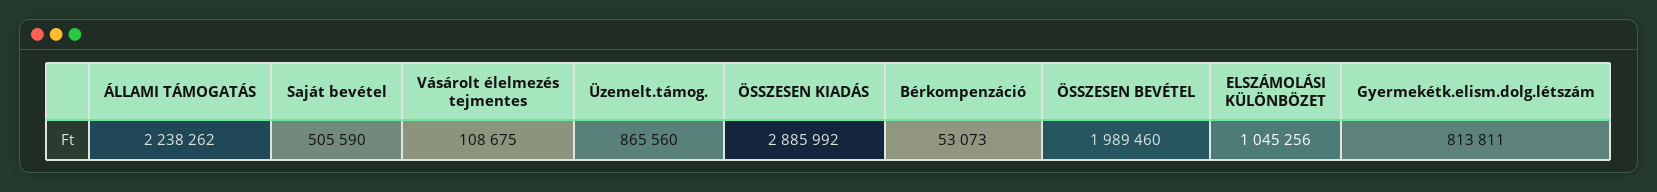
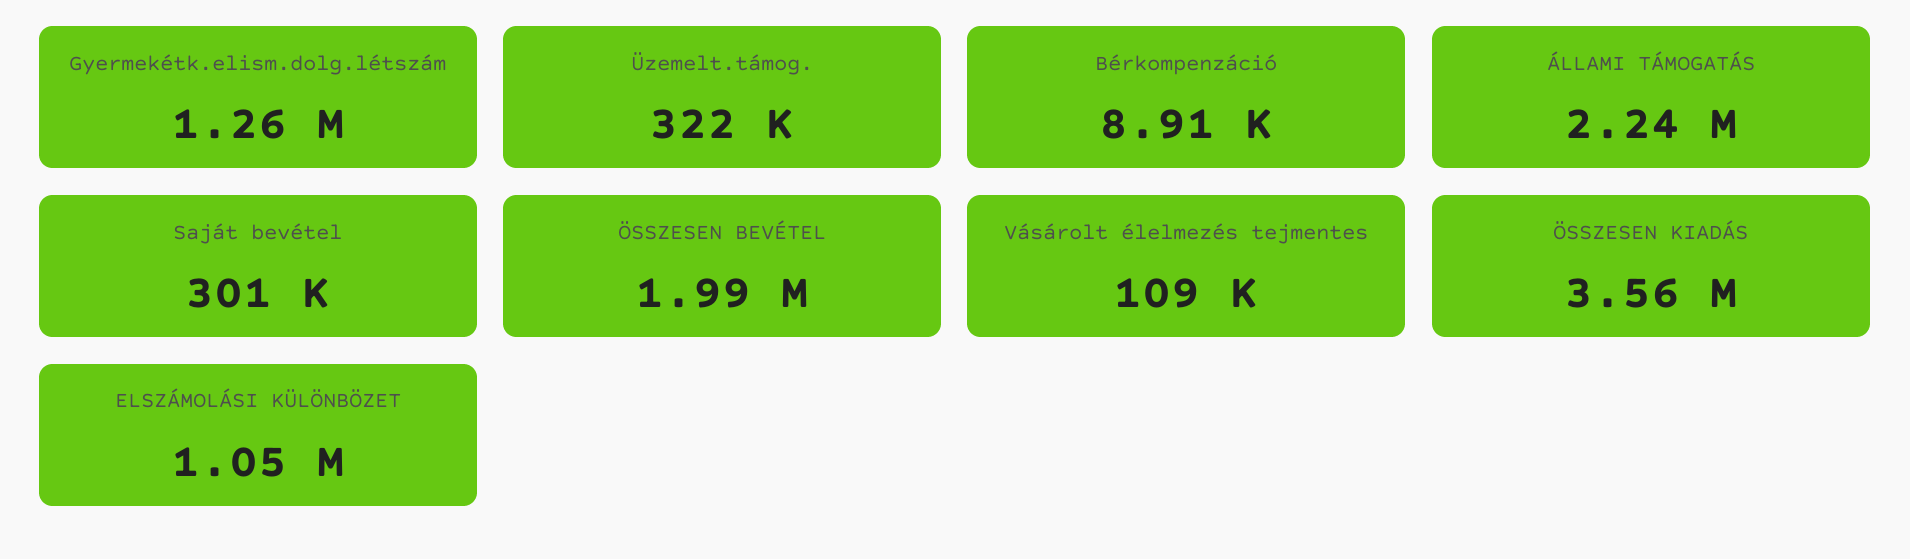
Saját bevétel: 505590 -> 301000
Üzemelt.támog.: 865560 -> 322000
ÖSSZESEN KIADÁS: 2885992 -> 3560000
Bérkompenzáció: 53073 -> 8910
Gyermekétk.elism.dolg.létszám: 813811 -> 1260000

